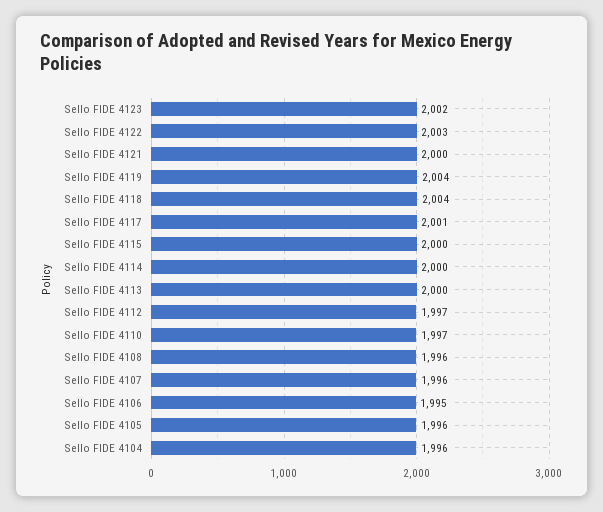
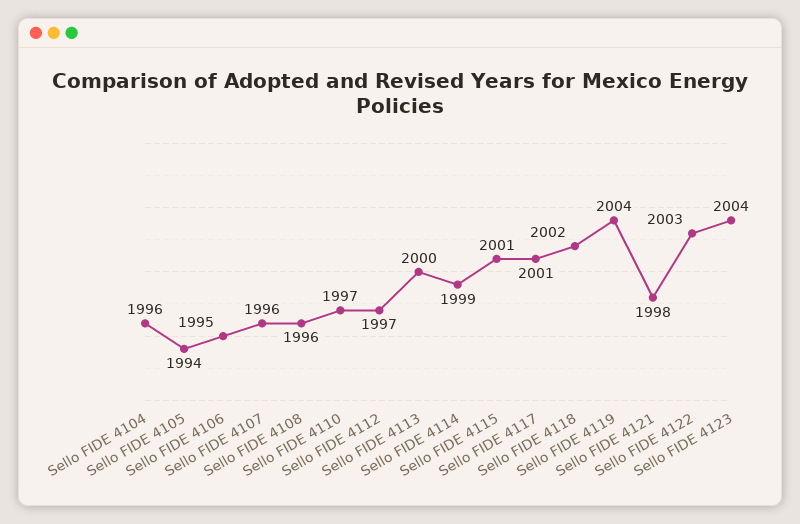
Sello FIDE 4123: 2002 -> 2004
Sello FIDE 4121: 2000 -> 1998
Sello FIDE 4118: 2004 -> 2002
Sello FIDE 4115: 2000 -> 2001
Sello FIDE 4114: 2000 -> 1999
Sello FIDE 4105: 1996 -> 1994

